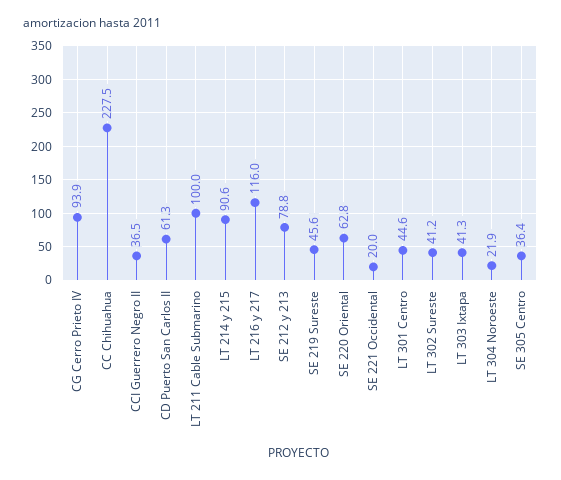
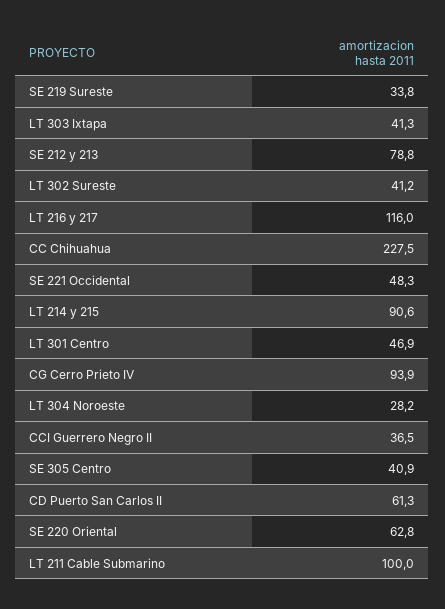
SE 219 Sureste: 45.6 -> 33.8
SE 221 Occidental: 20 -> 48.3
LT 301 Centro: 44.6 -> 46.9
LT 304 Noroeste: 21.9 -> 28.2
SE 305 Centro: 36.4 -> 40.9

